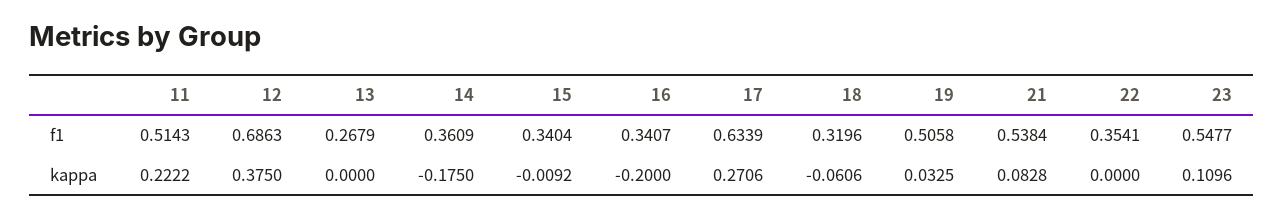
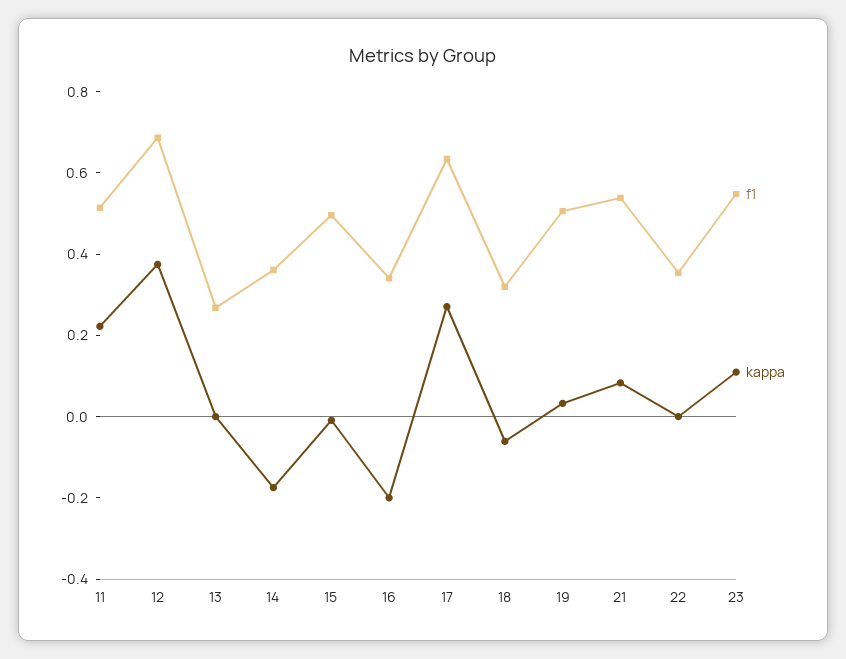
f1, 15: 0.3404 -> 0.5

